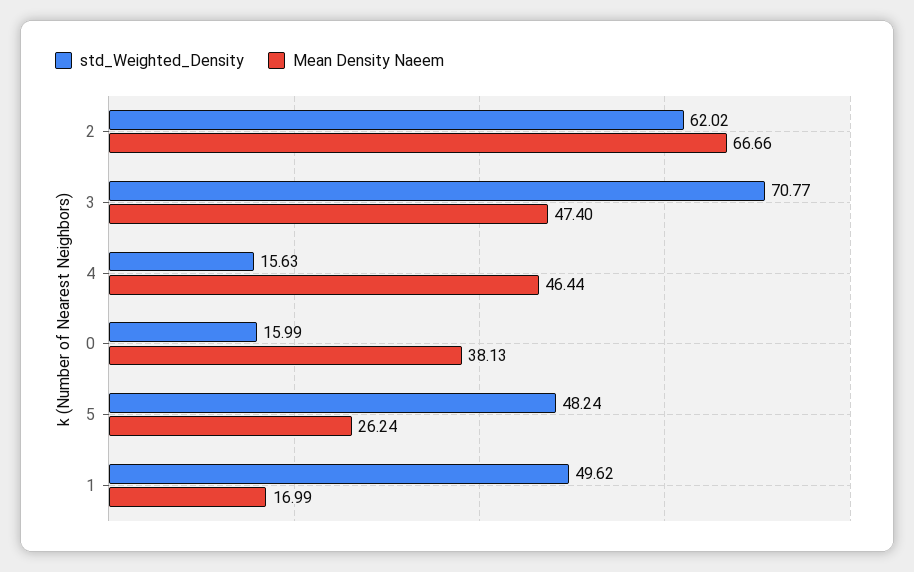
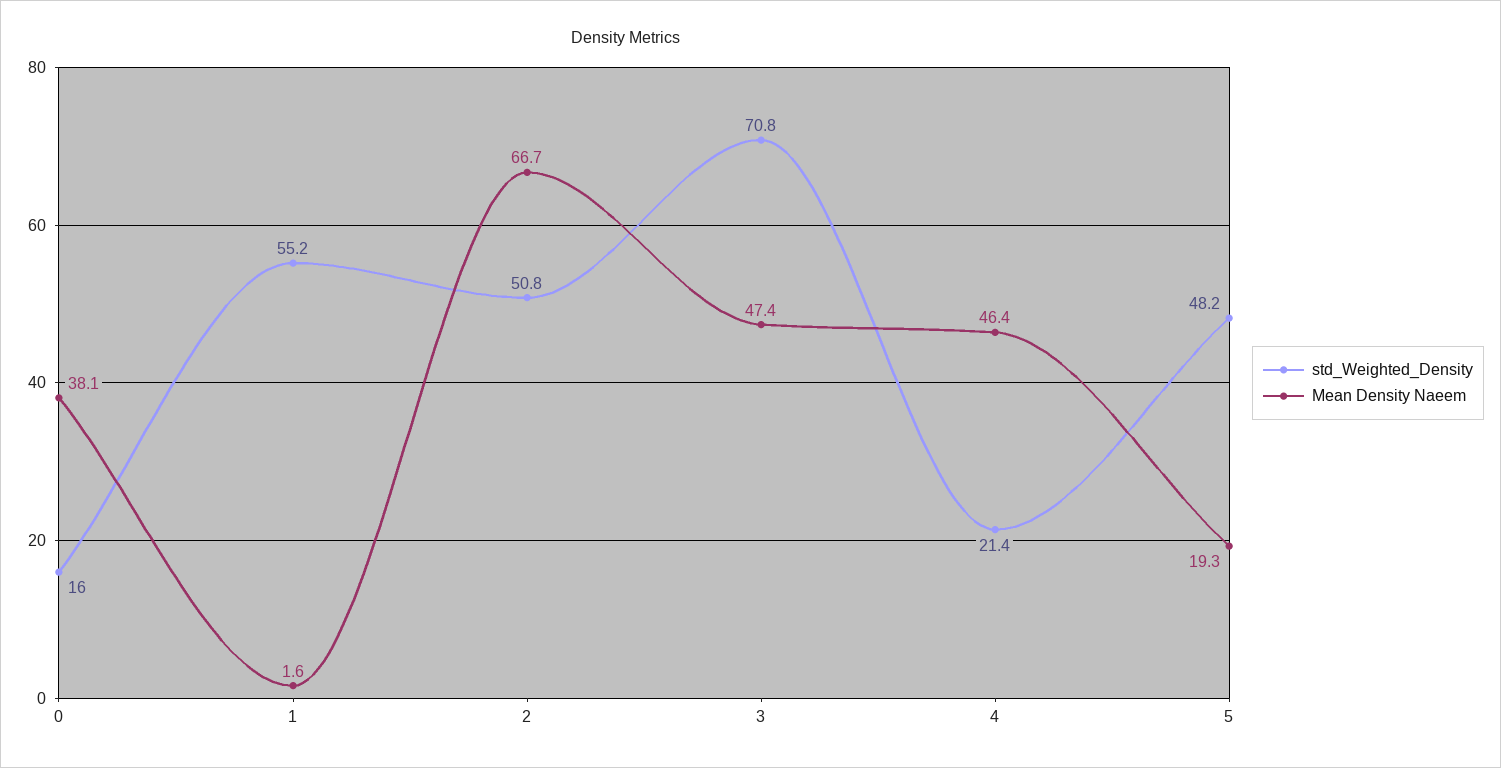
std_Weighted_Density, 2: 62.02 -> 50.8
std_Weighted_Density, 4: 15.63 -> 21.4
Mean Density Naeem, 5: 26.24 -> 19.3
std_Weighted_Density, 1: 49.62 -> 55.2
Mean Density Naeem, 1: 16.99 -> 1.6

